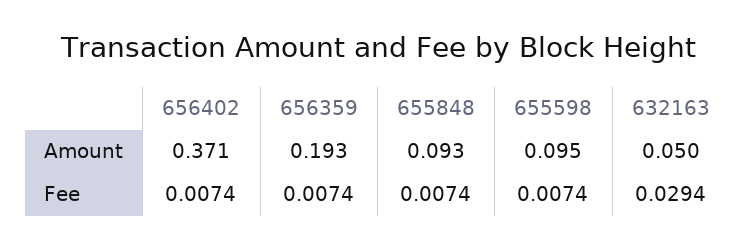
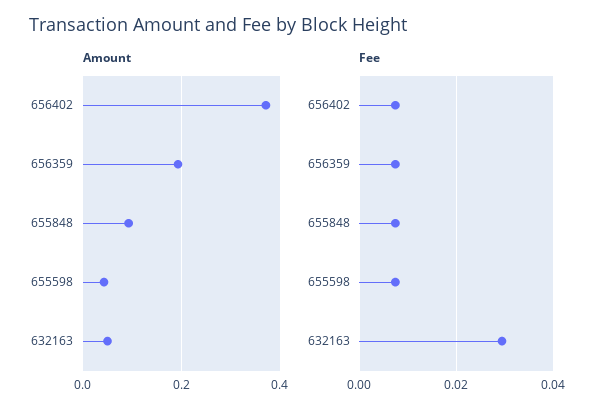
Amount, 655598: 0.095 -> 0.04

